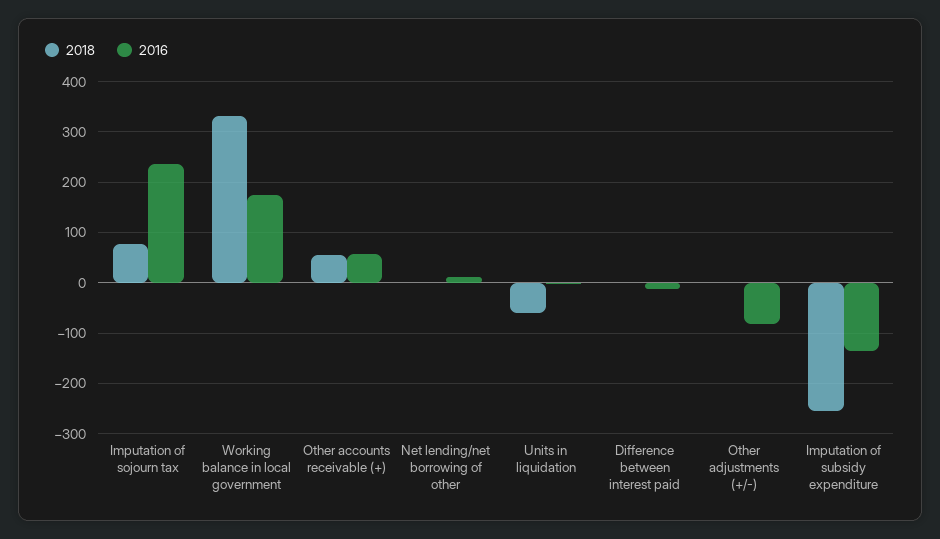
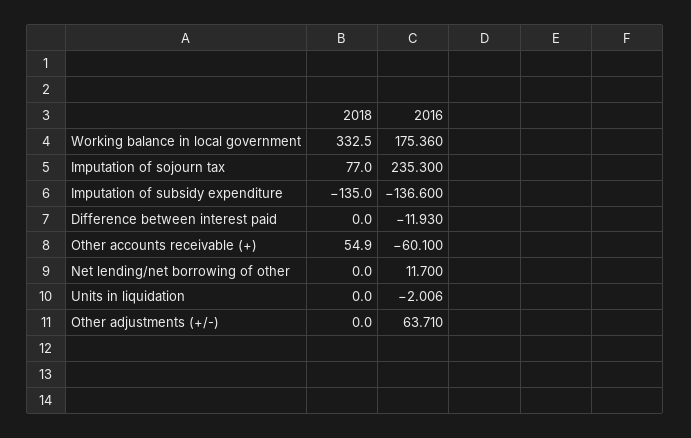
2016, Other accounts receivable (+): 60 -> -60.1
2018, Units in liquidation: -60 -> 0
2016, Other adjustments (+/-): -80 -> 63.71
2018, Imputation of subsidy expenditure: -260 -> -135

